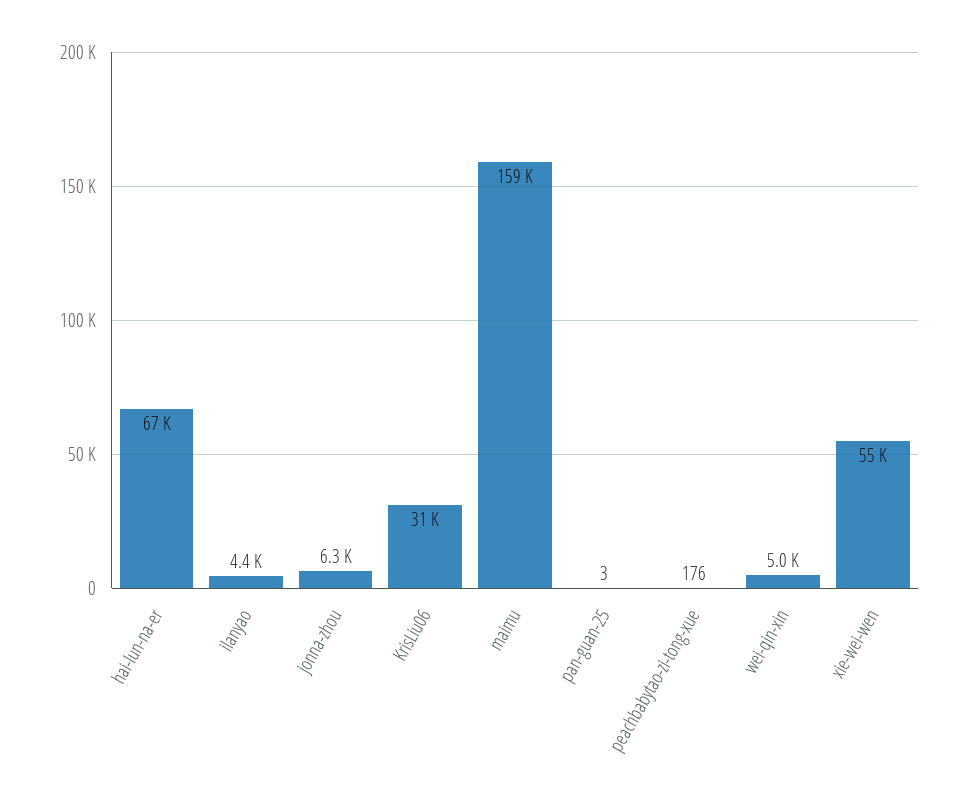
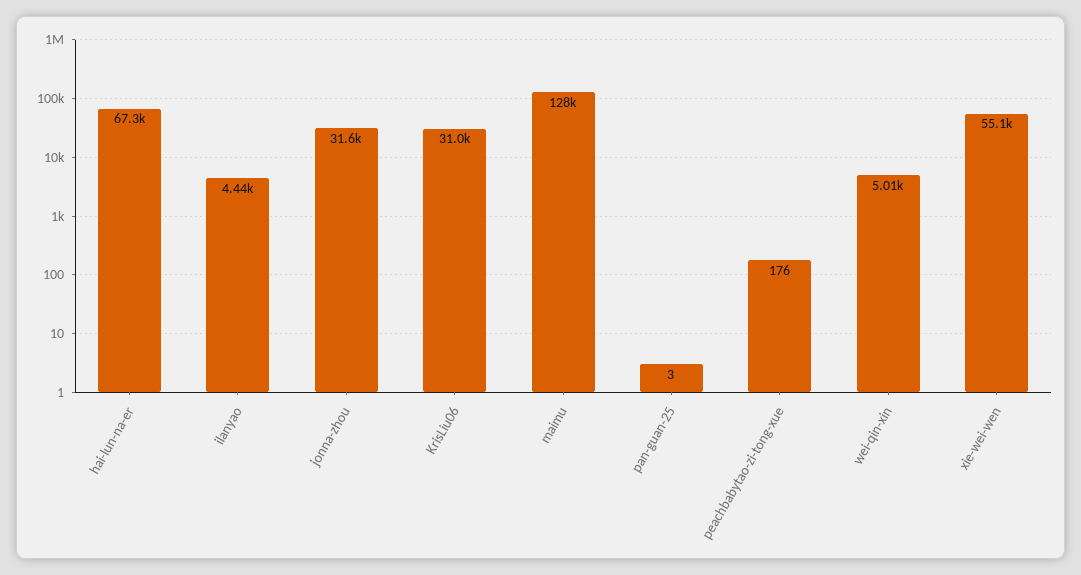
jonna-zhou: 6300 -> 31600
maimu: 159000 -> 128000

